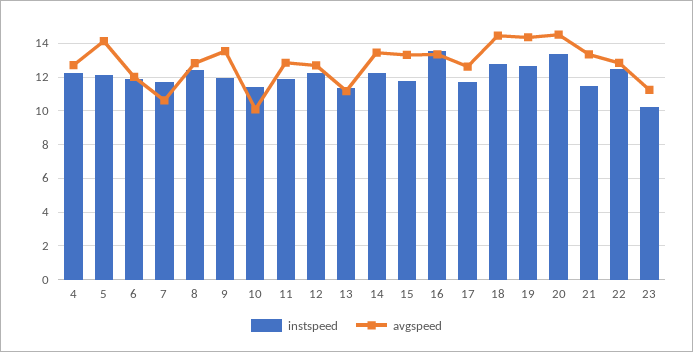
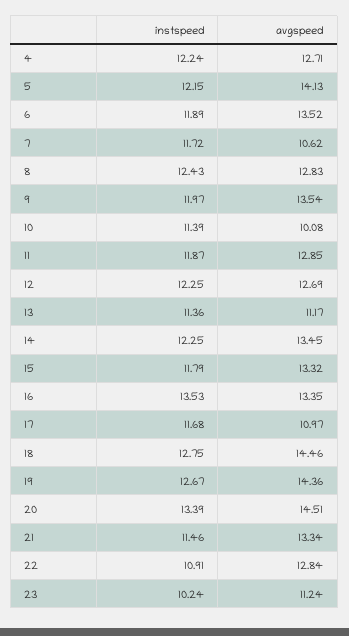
avgspeed, 6: 12 -> 13.52
avgspeed, 17: 12.5 -> 10.97
instspeed, 22: 12.5 -> 10.91

